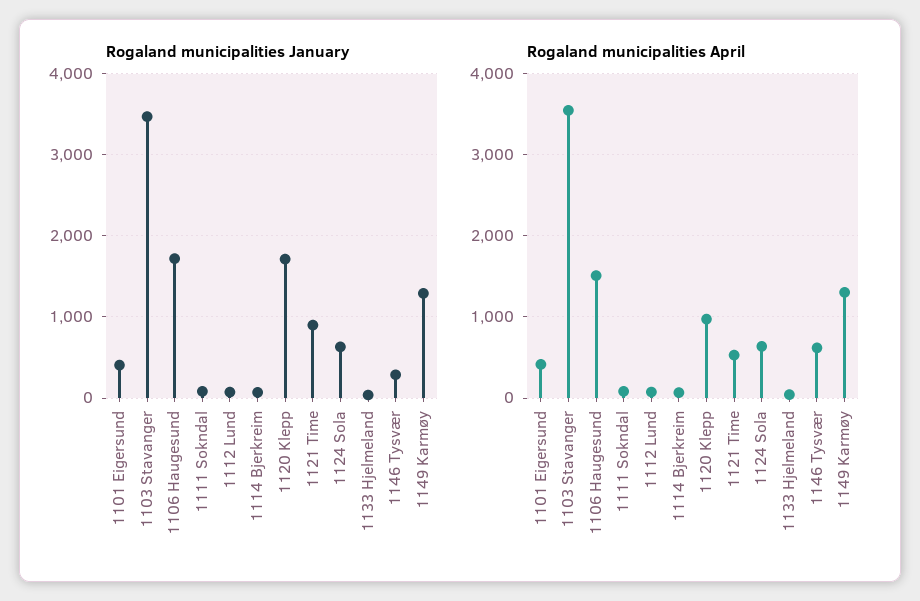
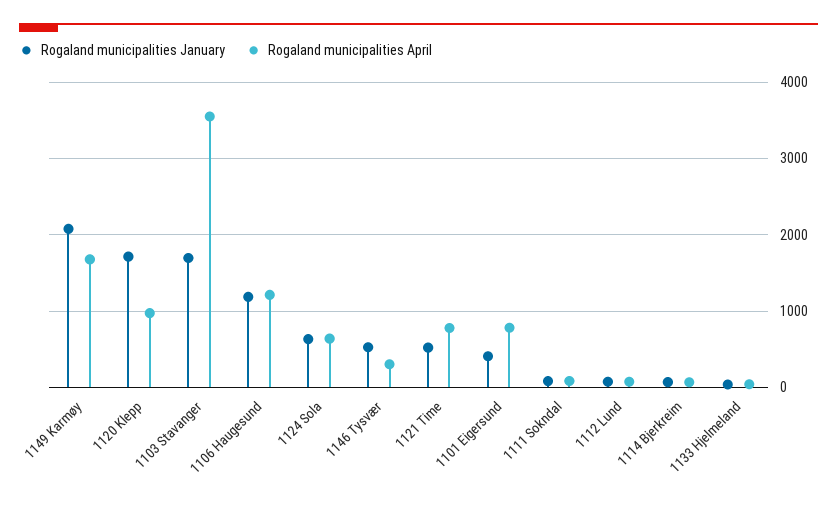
Rogaland municipalities January, 1103 Stavanger: 3500 -> 1700
Rogaland municipalities January, 1106 Haugesund: 1700 -> 1200
Rogaland municipalities January, 1121 Time: 900 -> 500
Rogaland municipalities January, 1146 Tysvær: 300 -> 500
Rogaland municipalities January, 1149 Karmøy: 1300 -> 2100
Rogaland municipalities April, 1101 Eigersund: 400 -> 800
Rogaland municipalities April, 1106 Haugesund: 1500 -> 1200
Rogaland municipalities April, 1121 Time: 500 -> 800
Rogaland municipalities April, 1146 Tysvær: 600 -> 300
Rogaland municipalities April, 1149 Karmøy: 1300 -> 1700

